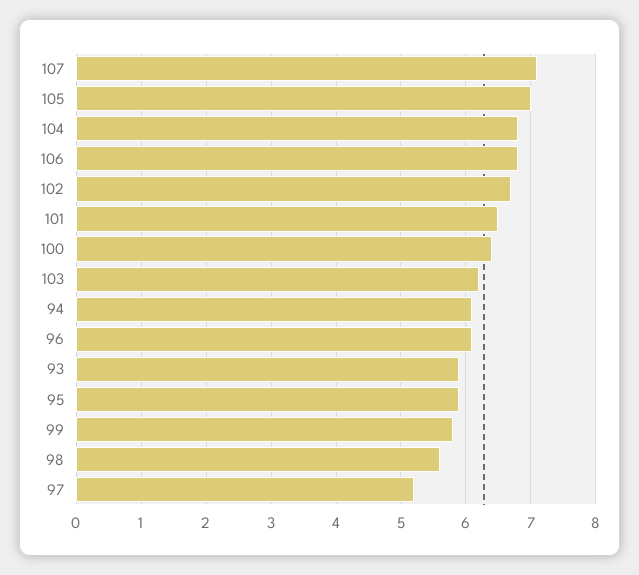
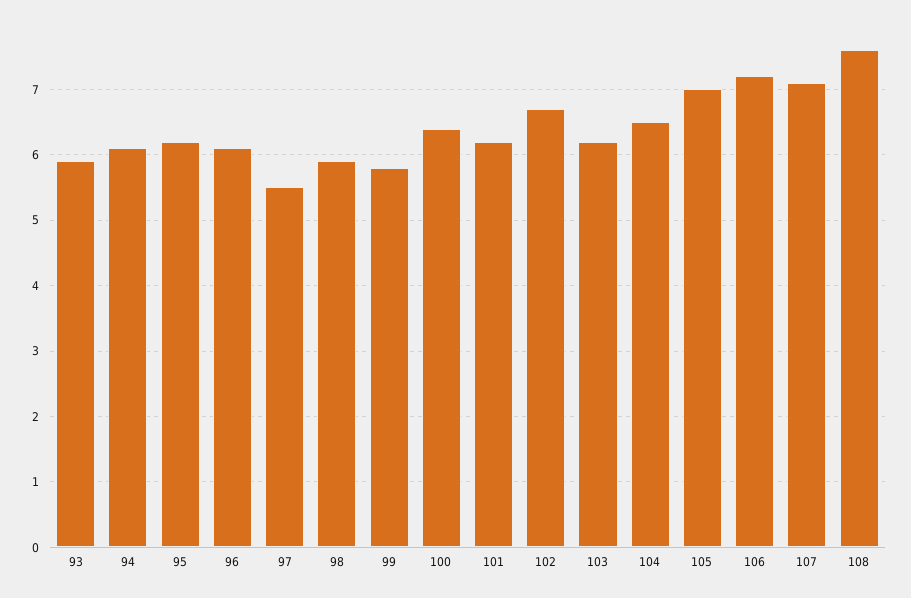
104: 6.8 -> 6.5
106: 6.8 -> 7.2
101: 6.5 -> 6.2
95: 5.9 -> 6.2
98: 5.6 -> 5.9
97: 5.2 -> 5.5
108: none -> 7.6

